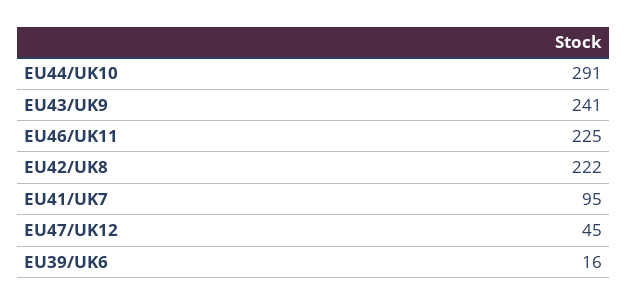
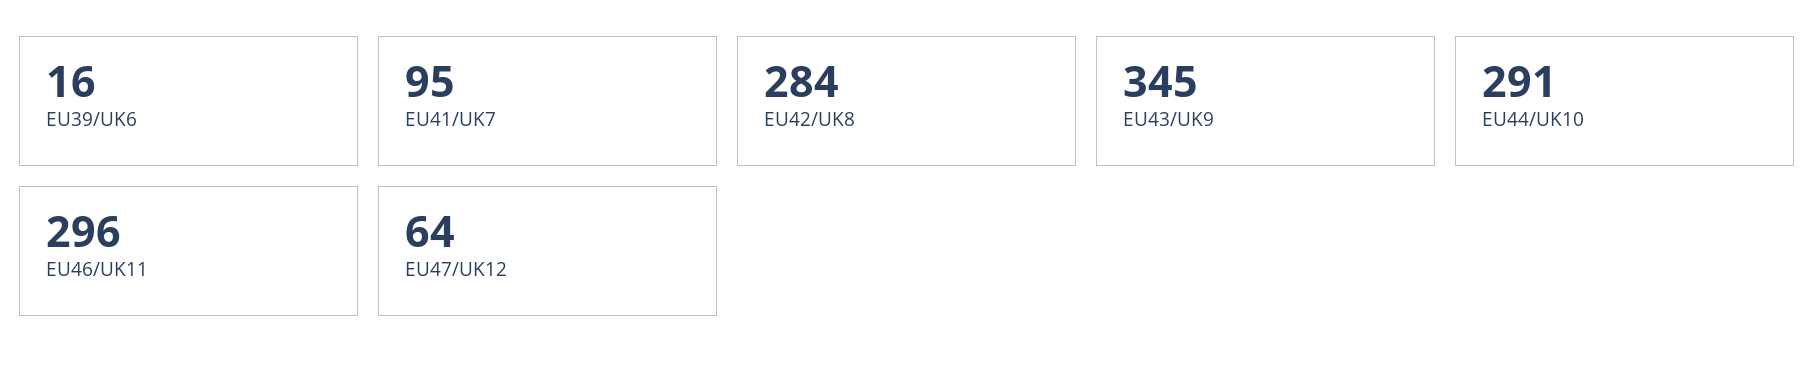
EU43/UK9: 241 -> 345
EU46/UK11: 225 -> 296
EU42/UK8: 222 -> 284
EU47/UK12: 45 -> 64

